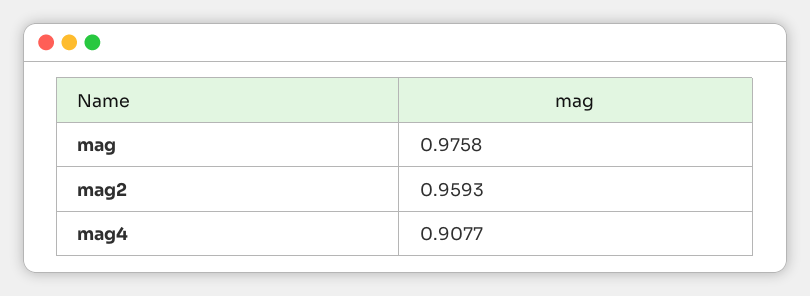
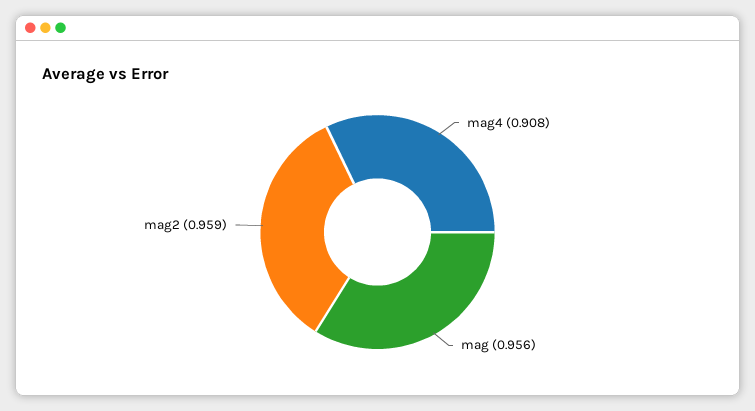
mag: 0.9758 -> 0.956

